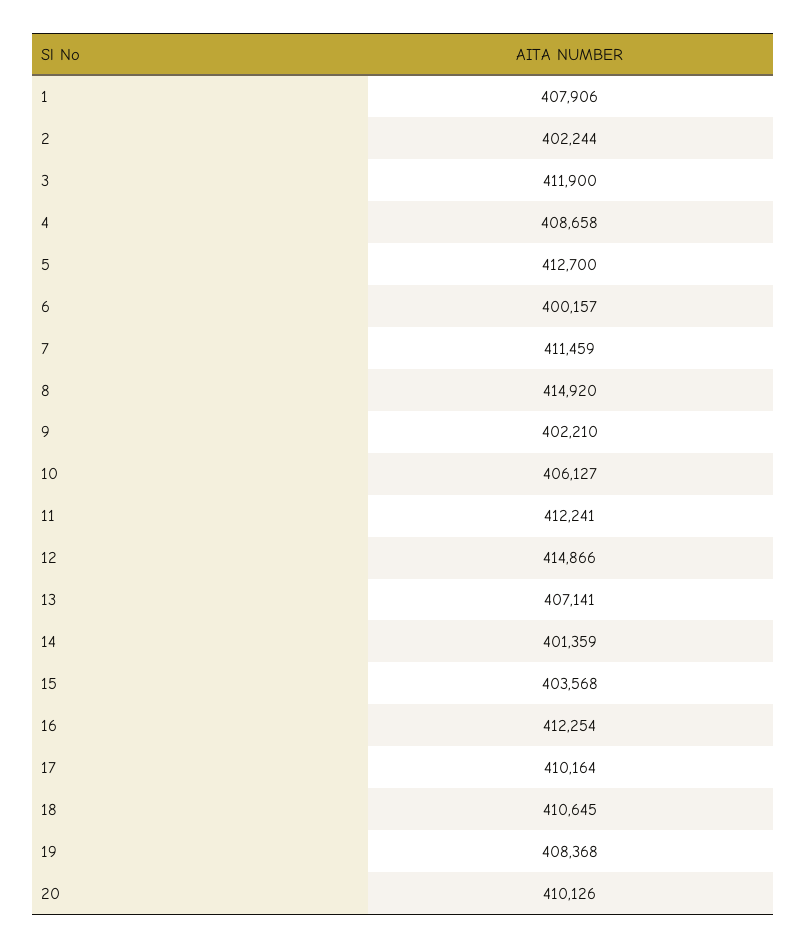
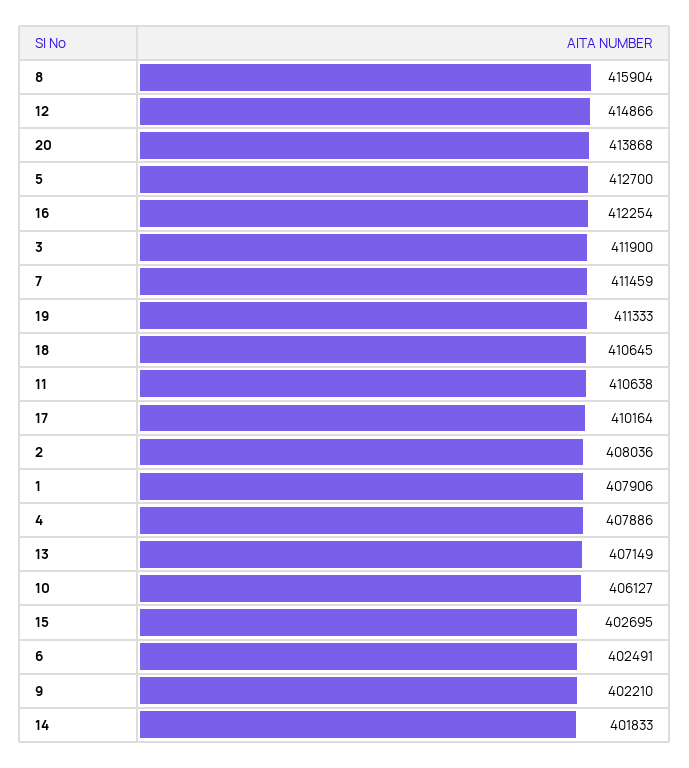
2: 402244 -> 408036
4: 408658 -> 407886
6: 400157 -> 402491
8: 414920 -> 415904
11: 412241 -> 410638
13: 407141 -> 407149
14: 401359 -> 401833
15: 403568 -> 402695
19: 408368 -> 411333
20: 410126 -> 413868

